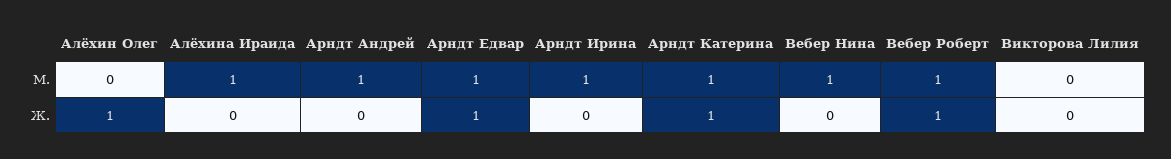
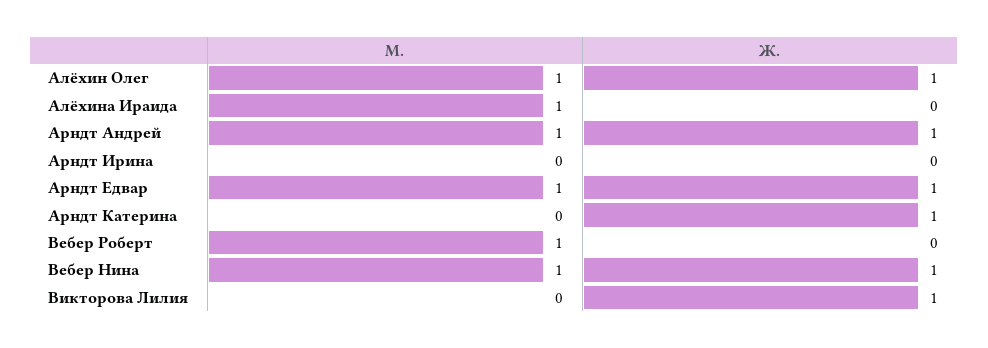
Алёхин Олег, М.: 0 -> 1
Арндт Ирина, М.: 1 -> 0
Арндт Катерина, М.: 1 -> 0
Арндт Андрей, Ж.: 0 -> 1
Вебер Нина, Ж.: 0 -> 1
Вебер Роберт, Ж.: 1 -> 0
Викторова Лилия, Ж.: 0 -> 1

